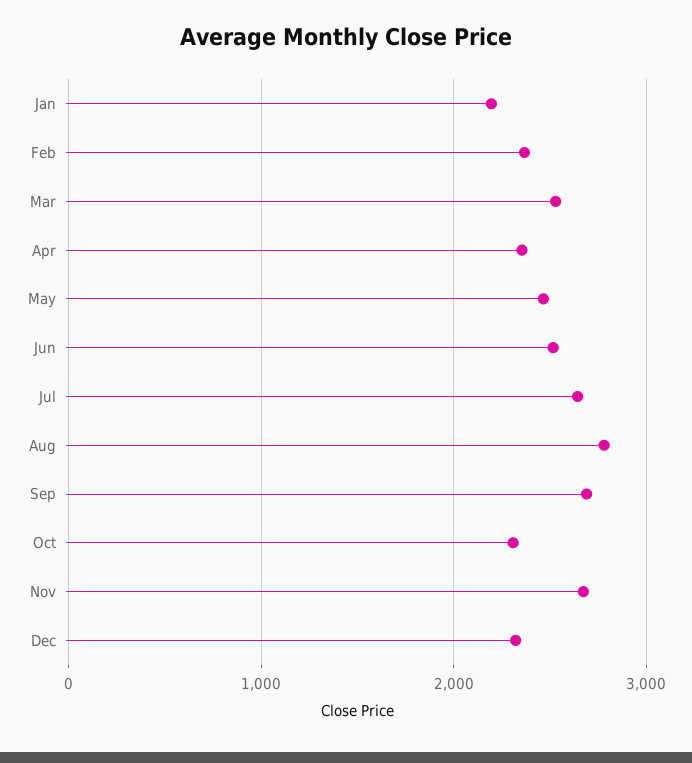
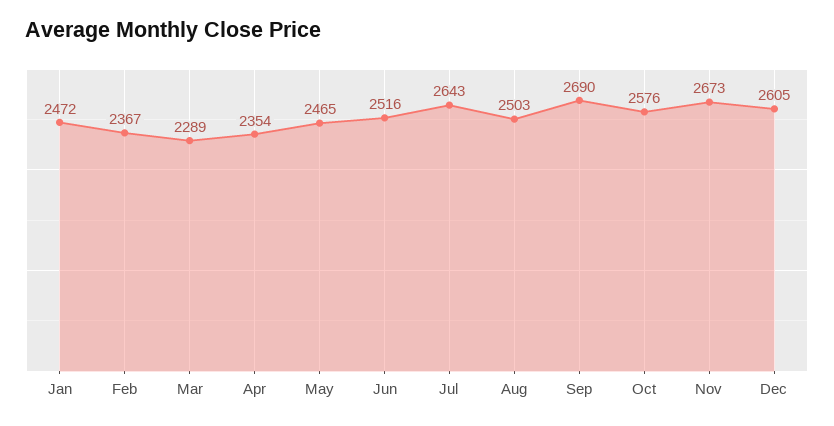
Jan: 2200 -> 2472
Mar: 2500 -> 2289
Aug: 2800 -> 2503
Oct: 2300 -> 2576
Dec: 2300 -> 2605

